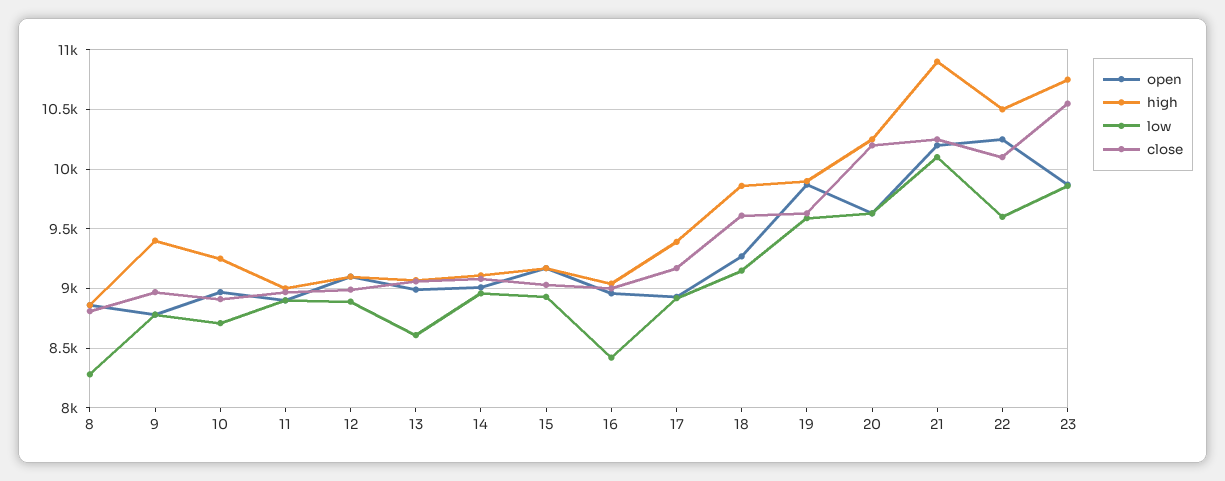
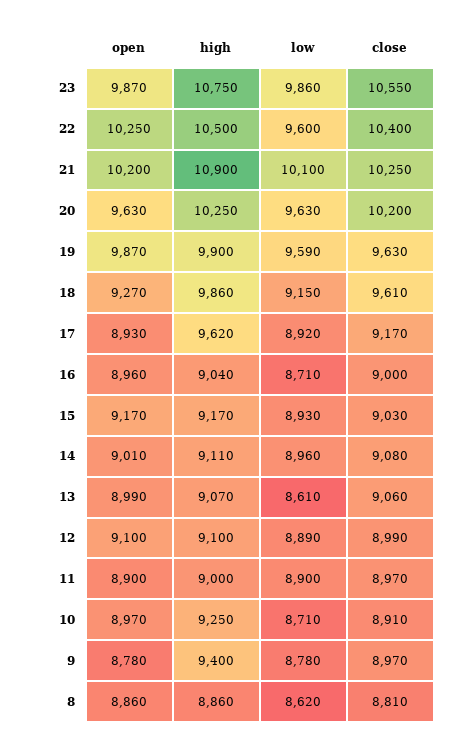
low, 8: 8300 -> 8620
low, 16: 8400 -> 8710
high, 17: 9400 -> 9620
close, 22: 10100 -> 10400

